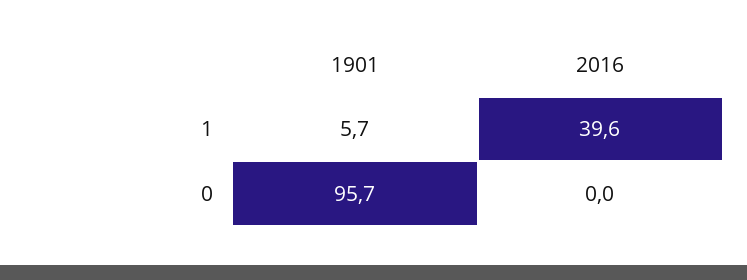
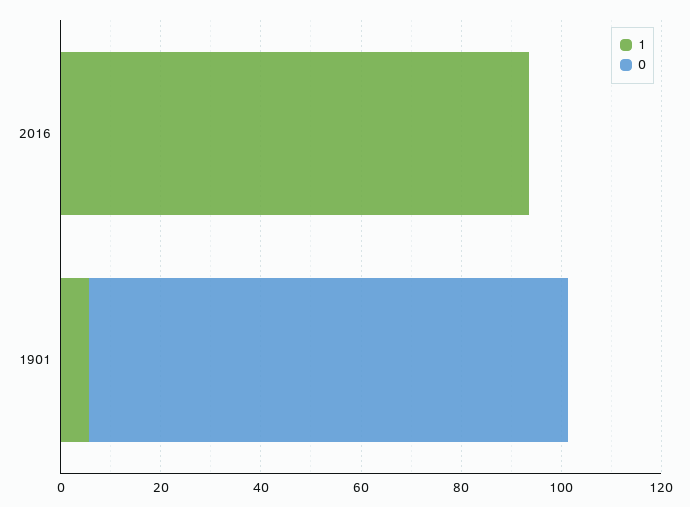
1, 2016: 39.6 -> 95

